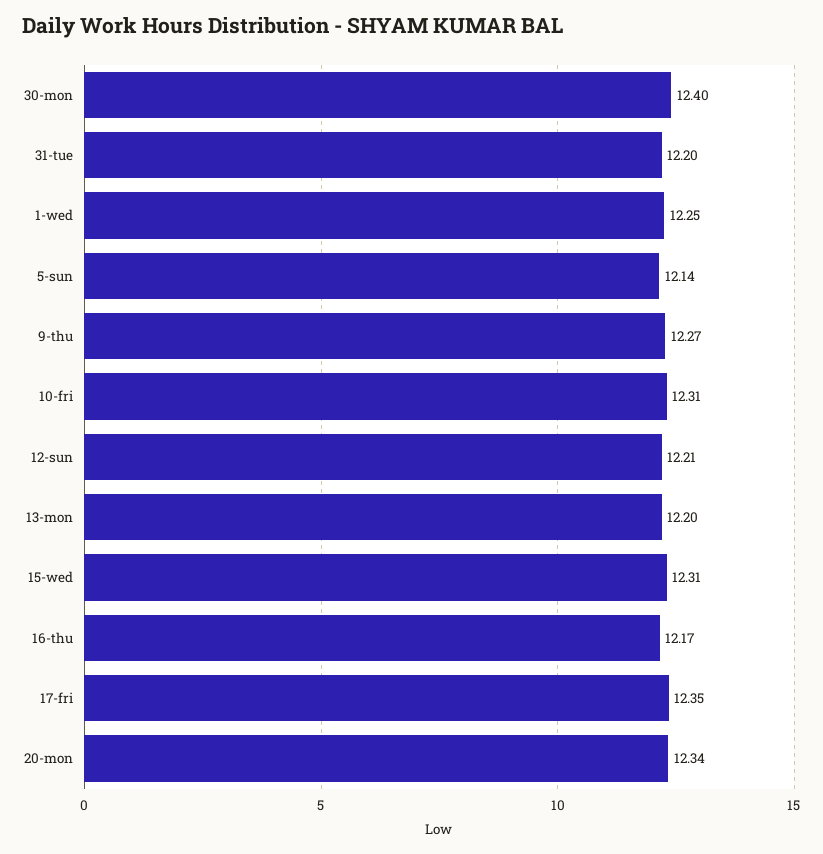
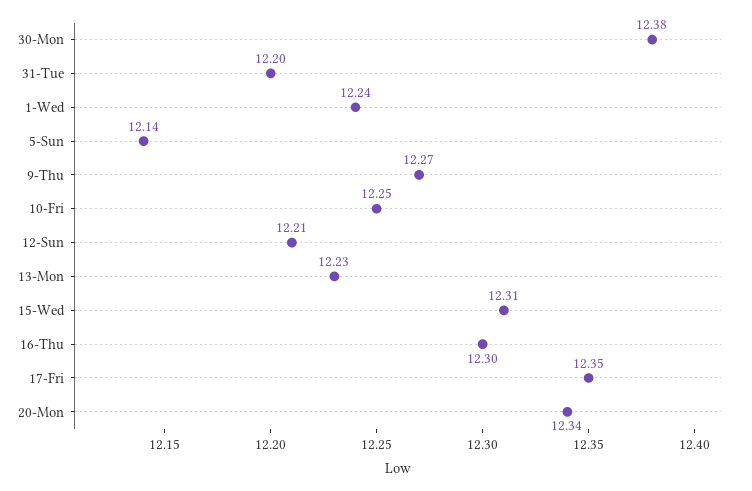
30-mon: 12.4 -> 12.38
1-wed: 12.25 -> 12.24
10-fri: 12.31 -> 12.25
13-mon: 12.2 -> 12.23
16-thu: 12.17 -> 12.3

